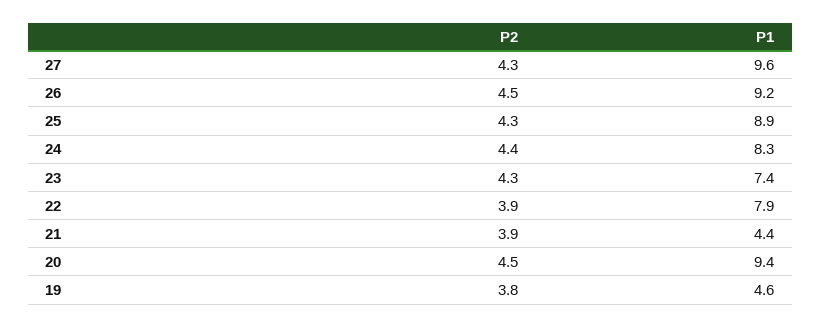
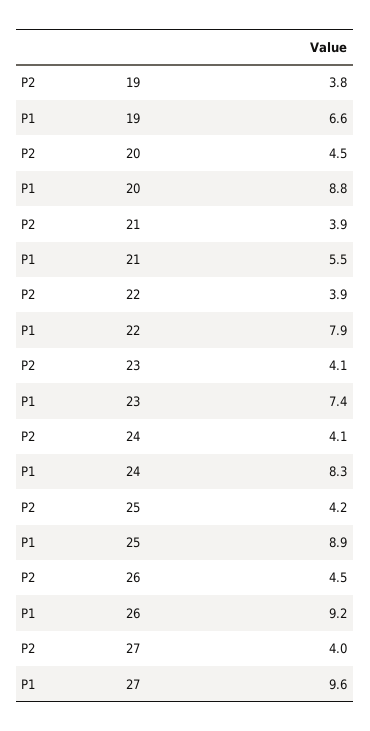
P2, 27: 4.3 -> 4
P2, 25: 4.3 -> 4.2
P2, 24: 4.4 -> 4.1
P2, 23: 4.3 -> 4.1
P1, 21: 4.4 -> 5.5
P1, 20: 9.4 -> 8.8
P1, 19: 4.6 -> 6.6

